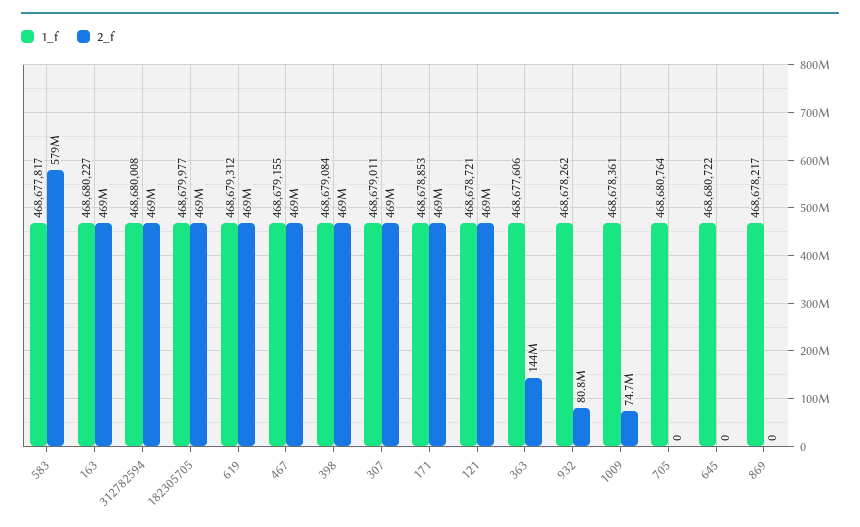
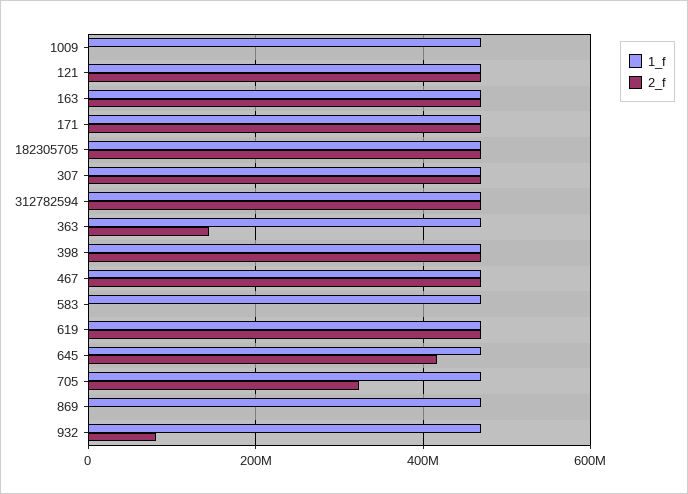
2_f, 583: 579000000 -> 0
2_f, 1009: 74700000 -> 0
2_f, 705: 0 -> 320000000
2_f, 645: 0 -> 420000000

